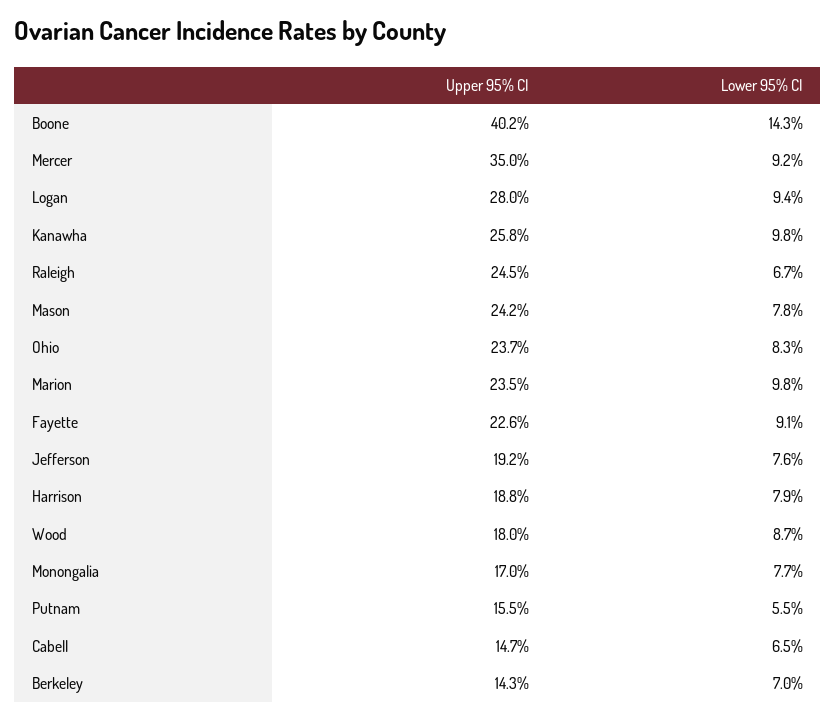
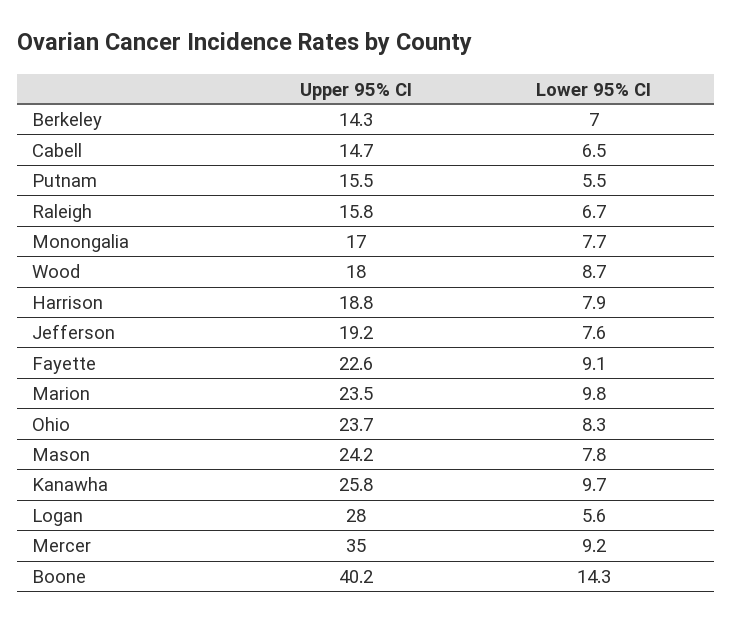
Lower 95% CI, Logan: 9.4 -> 5.6
Lower 95% CI, Kanawha: 9.8 -> 9.7
Upper 95% CI, Raleigh: 24.5 -> 15.8

